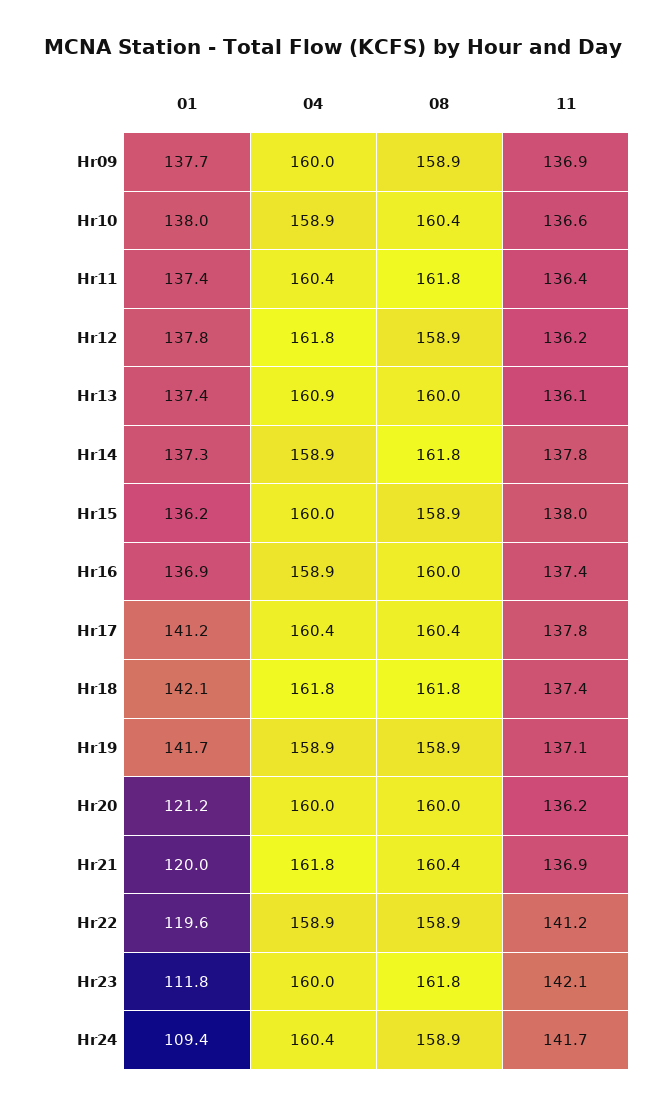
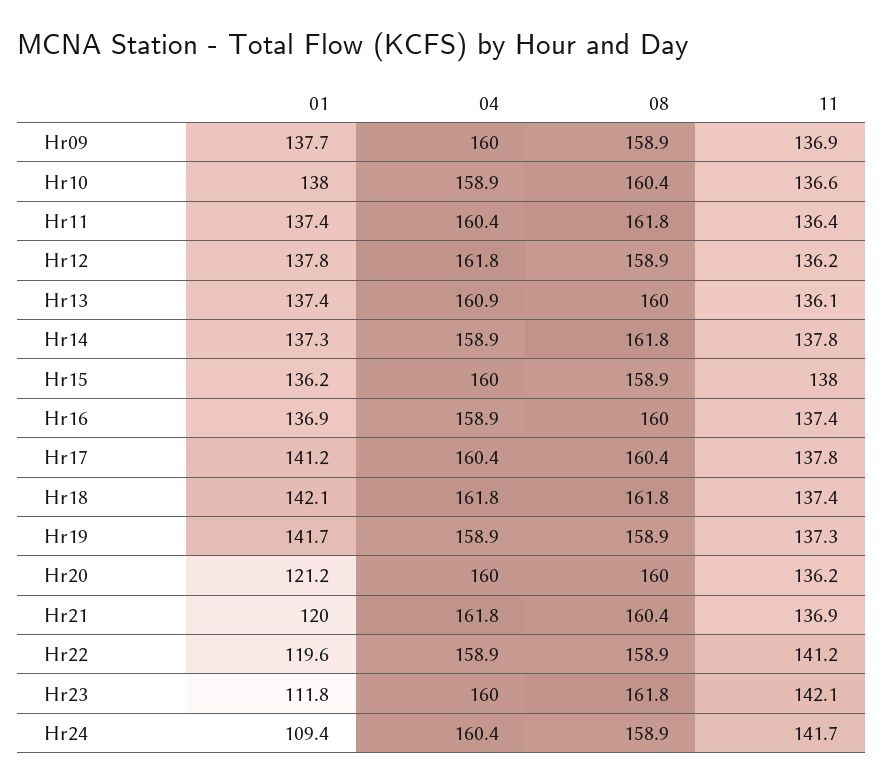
11, Hr19: 137.1 -> 137.3

